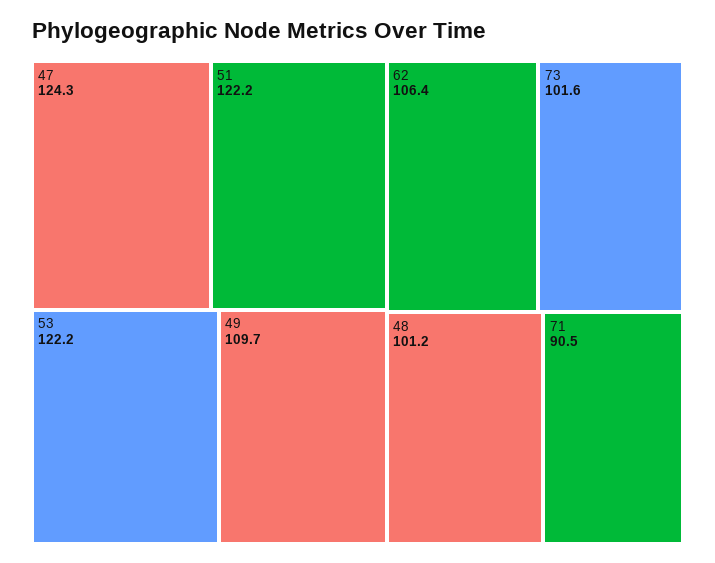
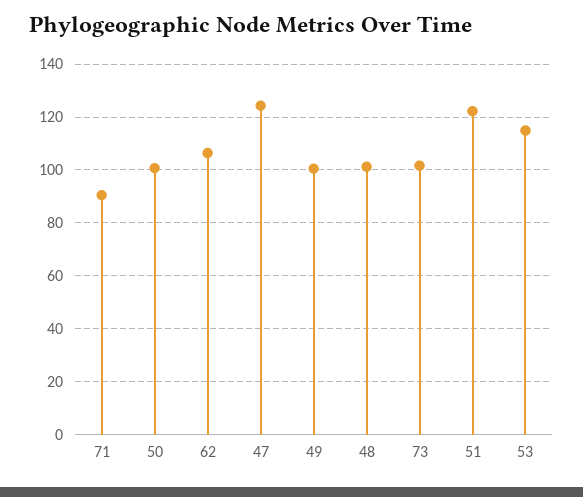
53: 122.2 -> 115
49: 109.7 -> 100
50: none -> 100

